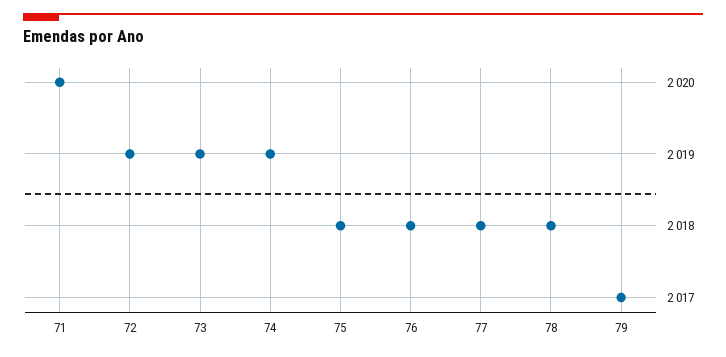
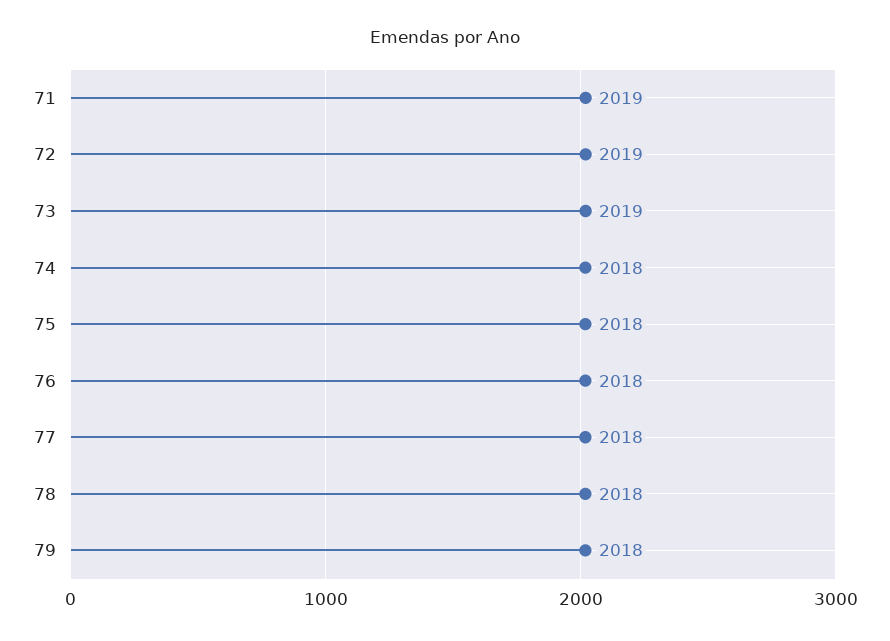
71: 2020 -> 2019
74: 2019 -> 2018
79: 2017 -> 2018

